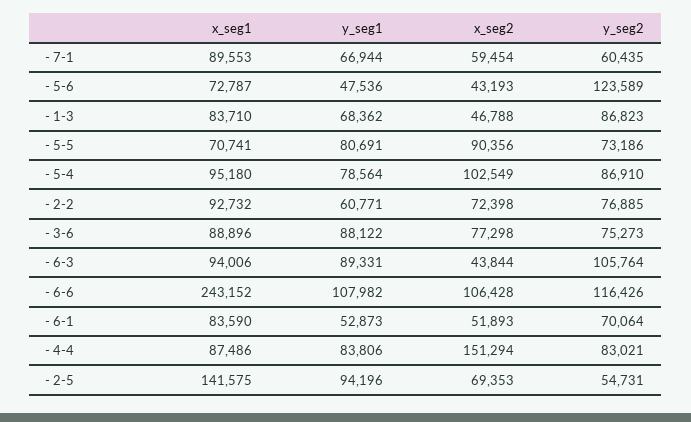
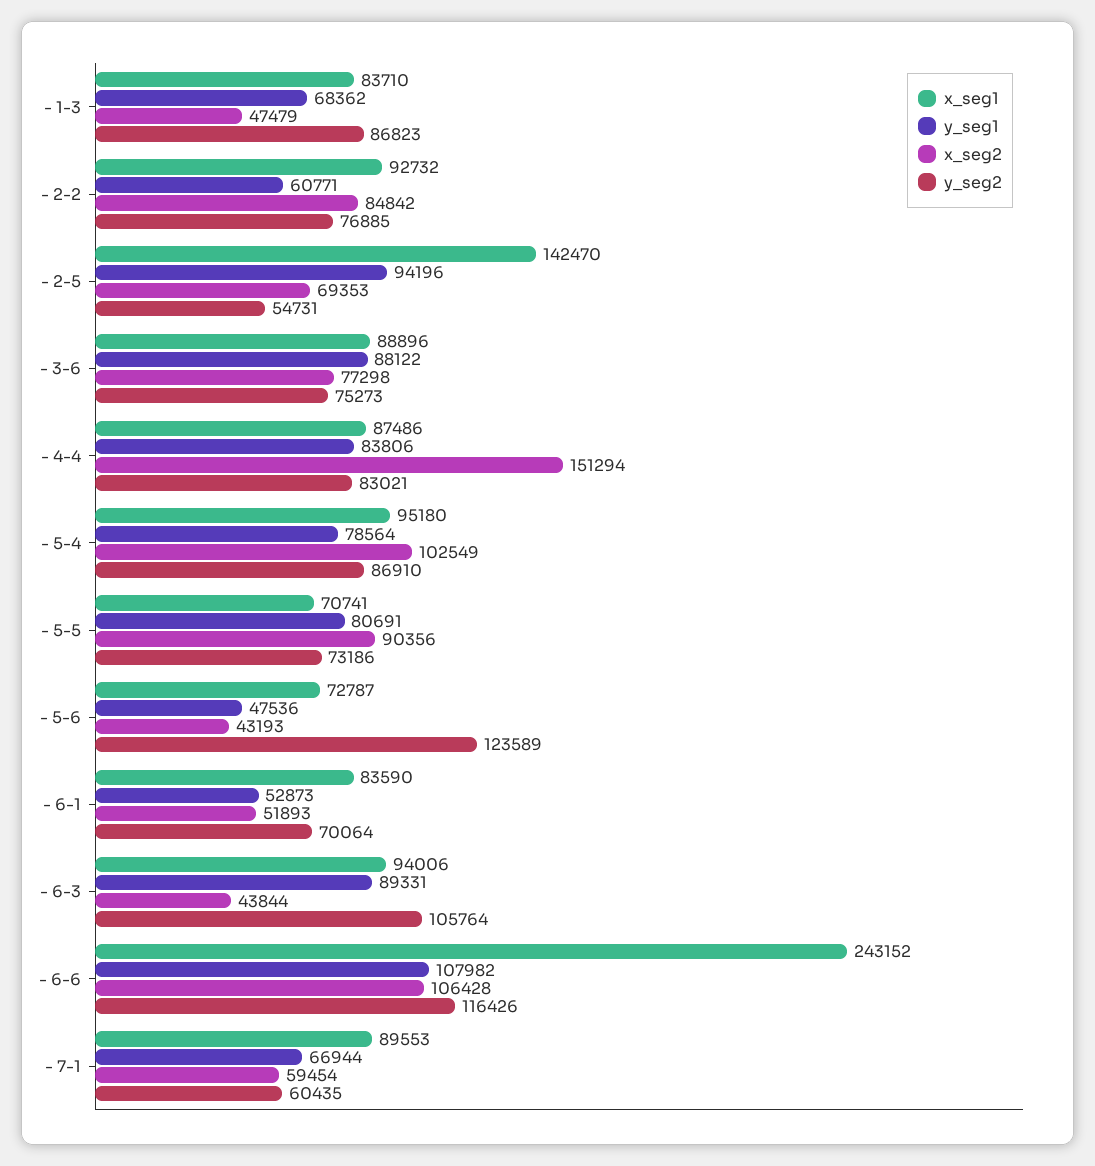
x_seg2, - 1-3: 46788 -> 47479
x_seg2, - 2-2: 72398 -> 84842
x_seg1, - 2-5: 141575 -> 142470

